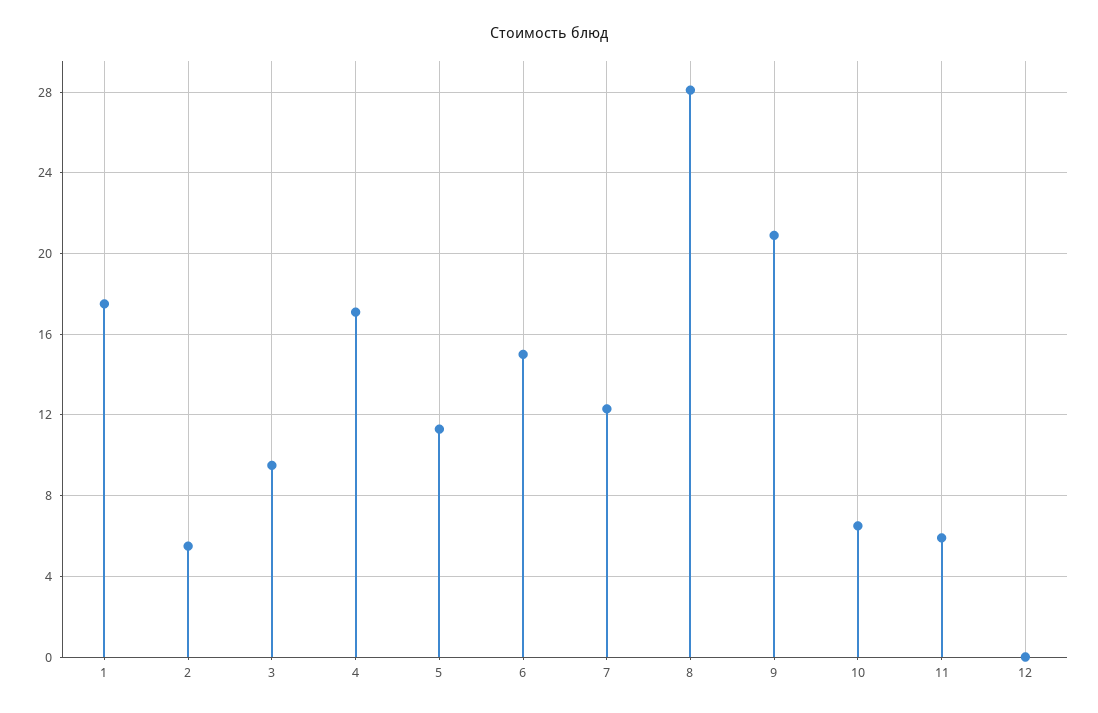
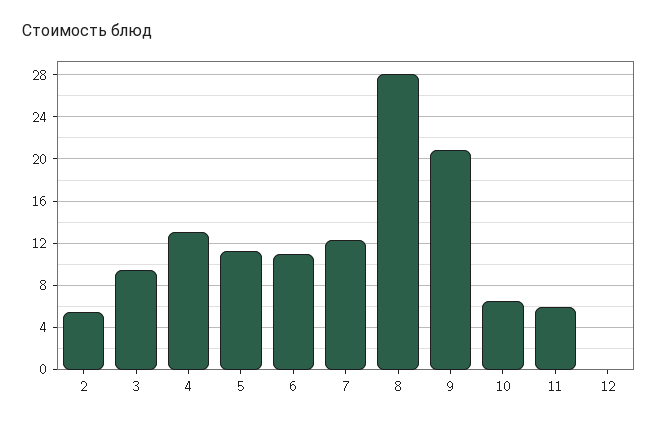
1: 17.5 -> none
4: 17 -> 13
6: 15 -> 11

